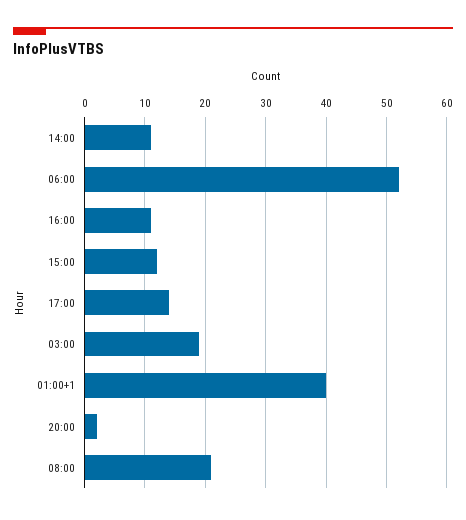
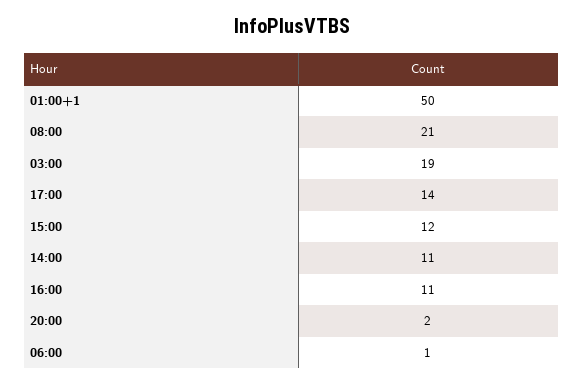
06:00: 52 -> 1
01:00+1: 40 -> 50

